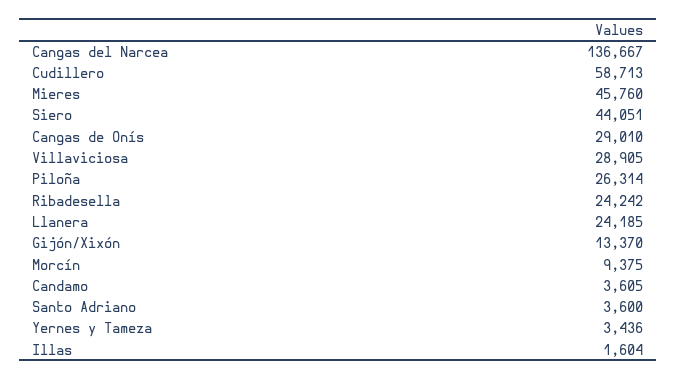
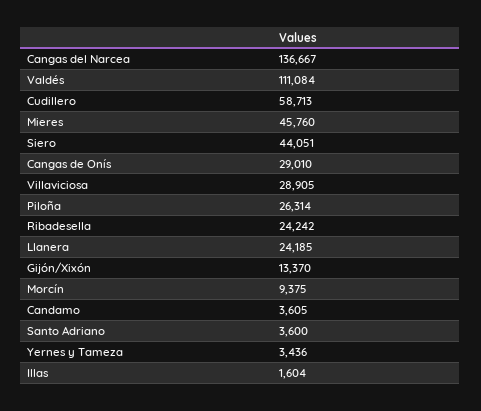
Valdés: none -> 111084

